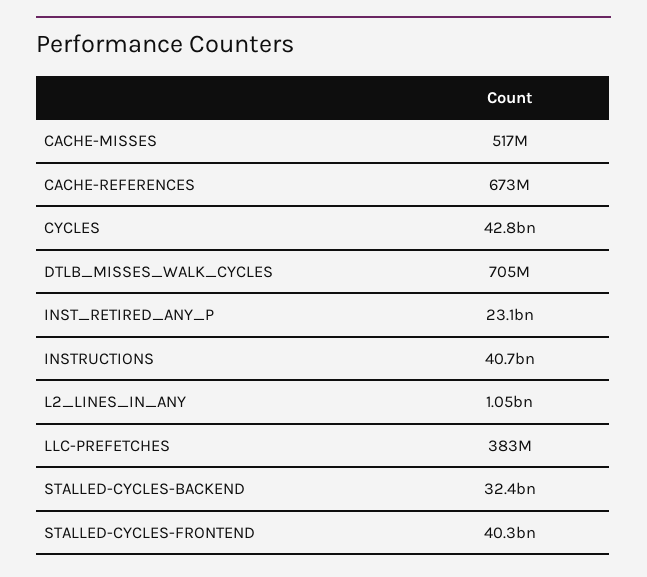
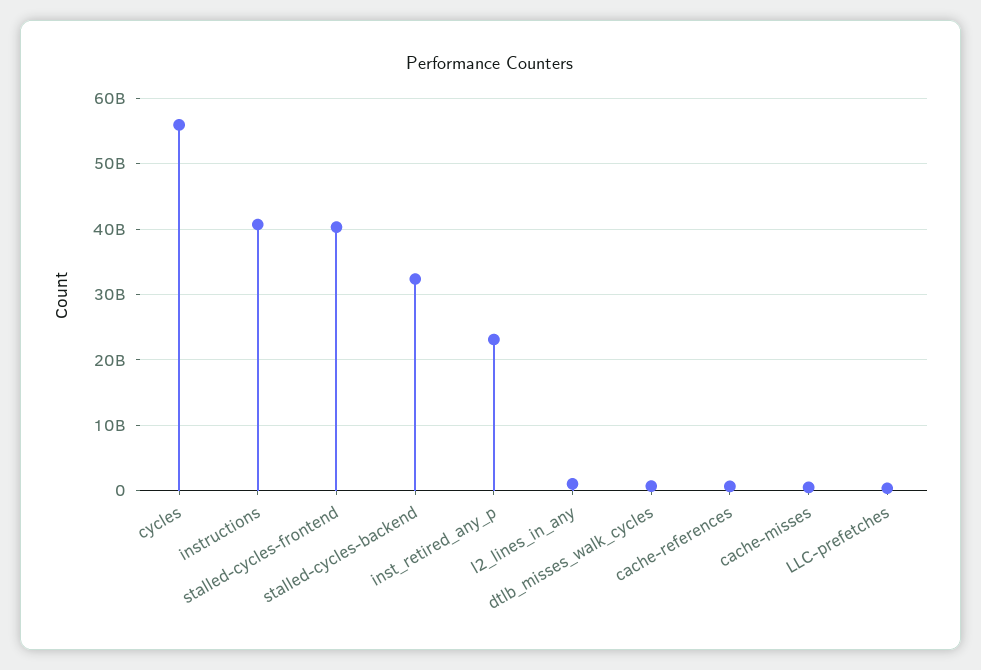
CYCLES: 42800000000 -> 56000000000

